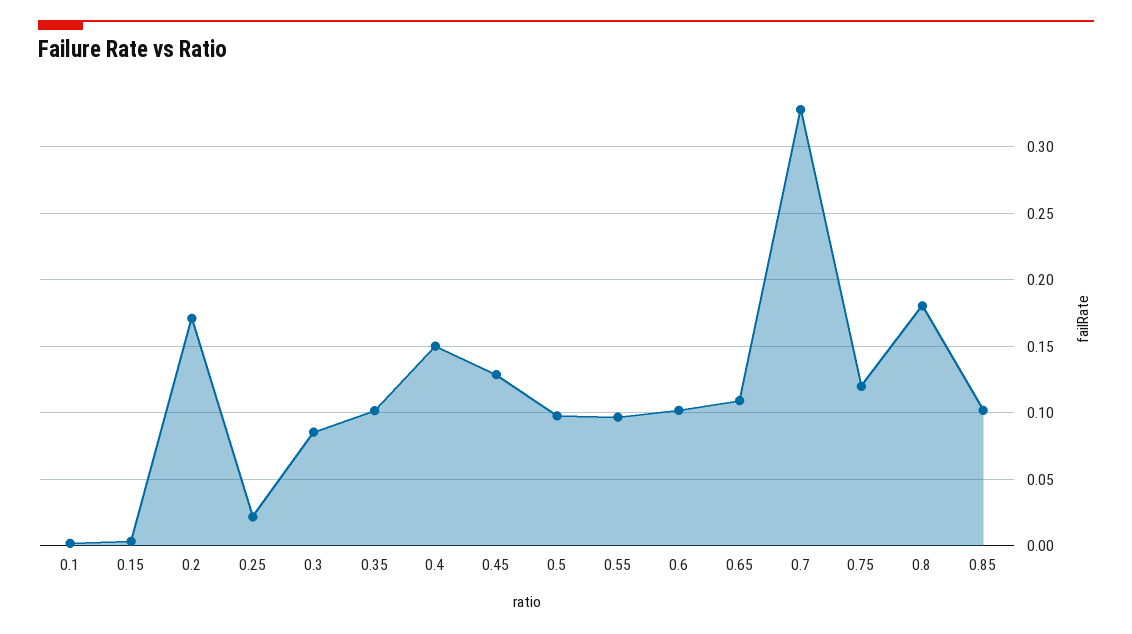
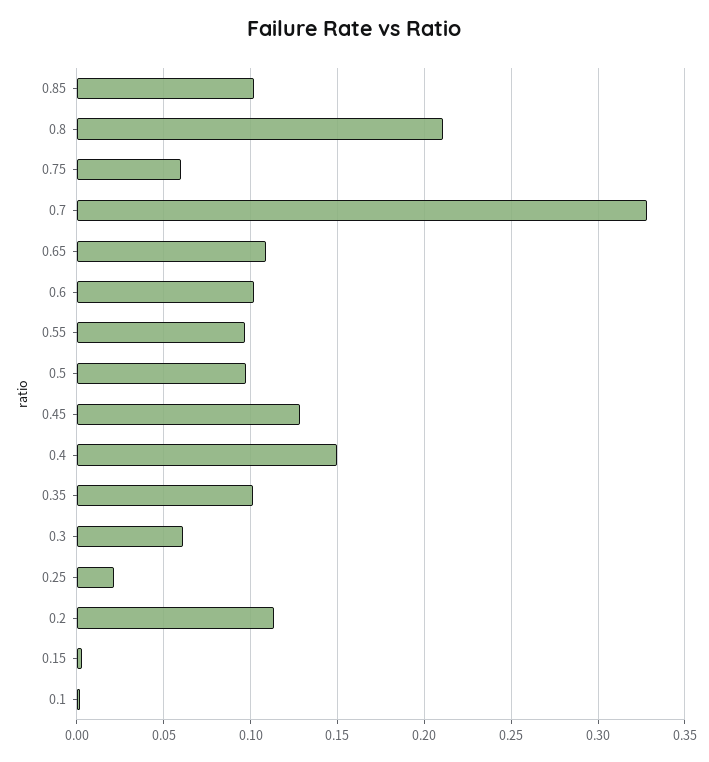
0.2: 0.17 -> 0.115
0.3: 0.085 -> 0.06
0.75: 0.12 -> 0.06
0.8: 0.18 -> 0.21

